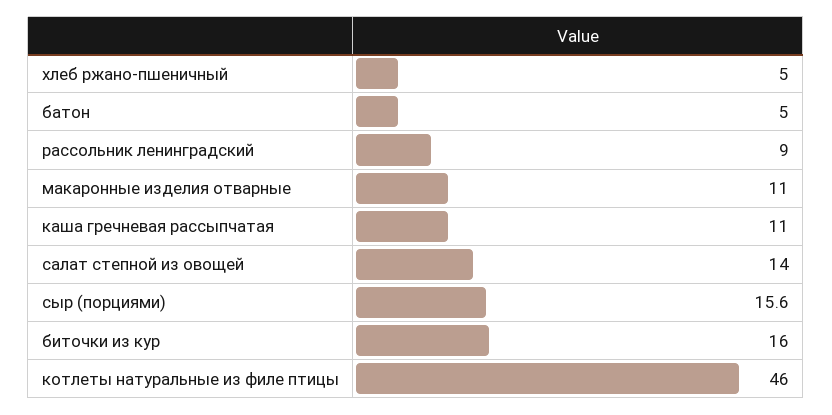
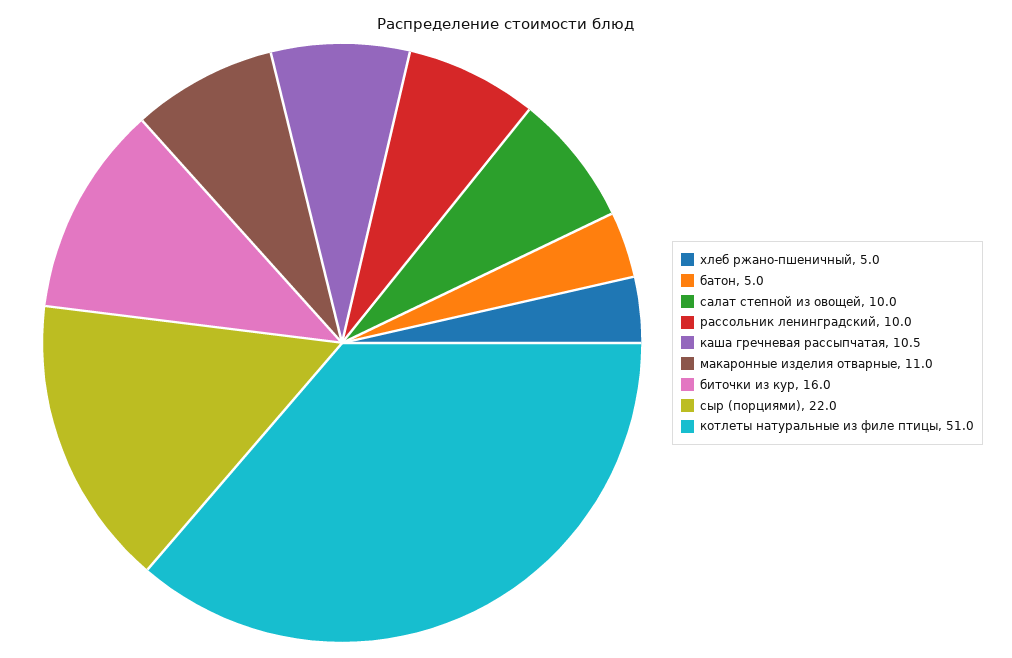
рассольник ленинградский: 9 -> 10
каша гречневая рассыпчатая: 11 -> 10.5
салат степной из овощей: 14 -> 10
сыр (порциями): 15.6 -> 22
котлеты натуральные из филе птицы: 46 -> 51

